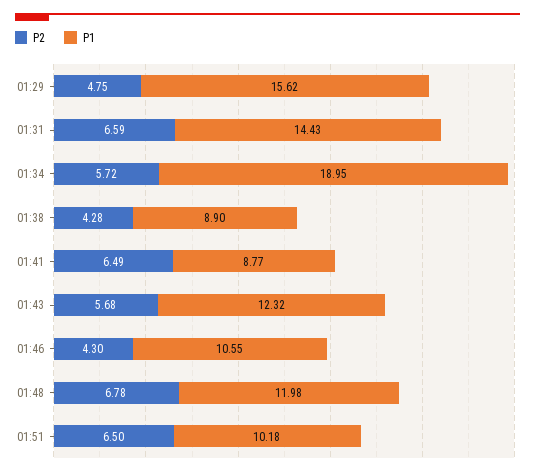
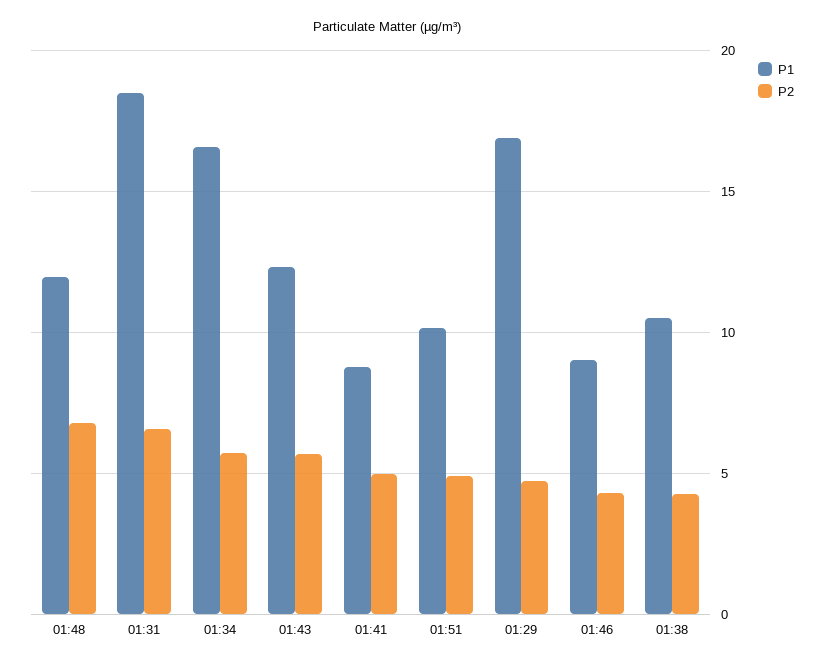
P1, 01:29: 15.62 -> 17
P1, 01:31: 14.43 -> 18.5
P1, 01:34: 18.95 -> 16.5
P1, 01:38: 8.9 -> 10.5
P2, 01:41: 6.49 -> 5
P1, 01:46: 10.55 -> 9
P2, 01:51: 6.5 -> 5

